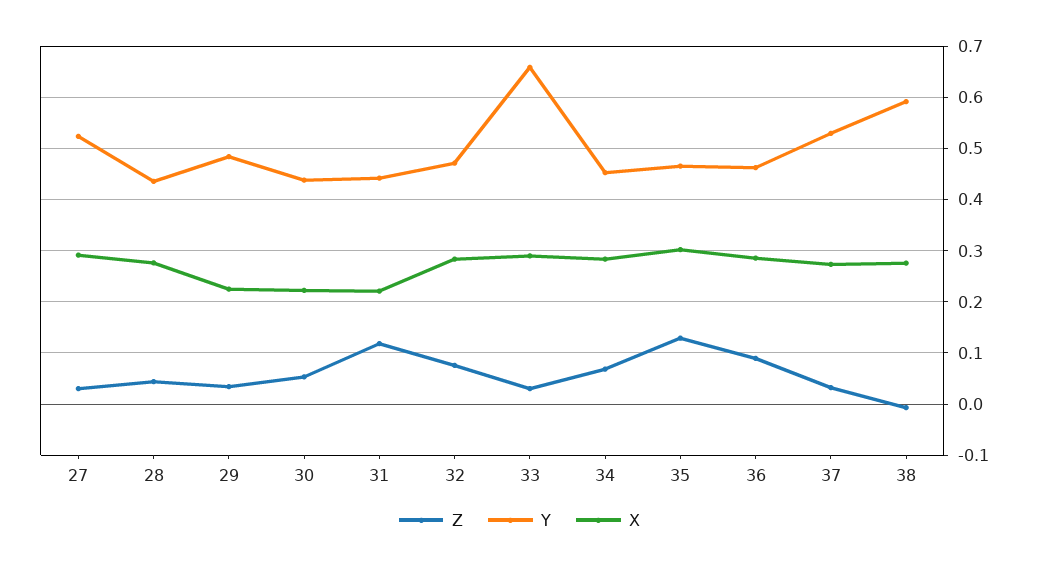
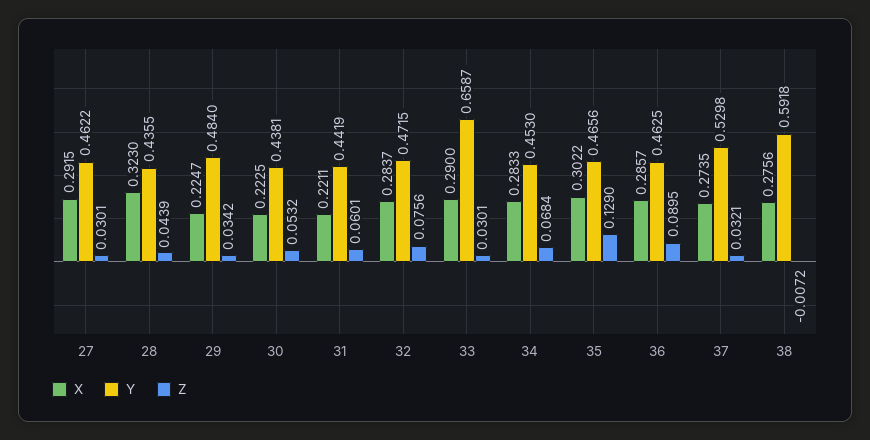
Y, 27: 0.52 -> 0.4622
X, 28: 0.28 -> 0.323
Z, 31: 0.12 -> 0.0601

